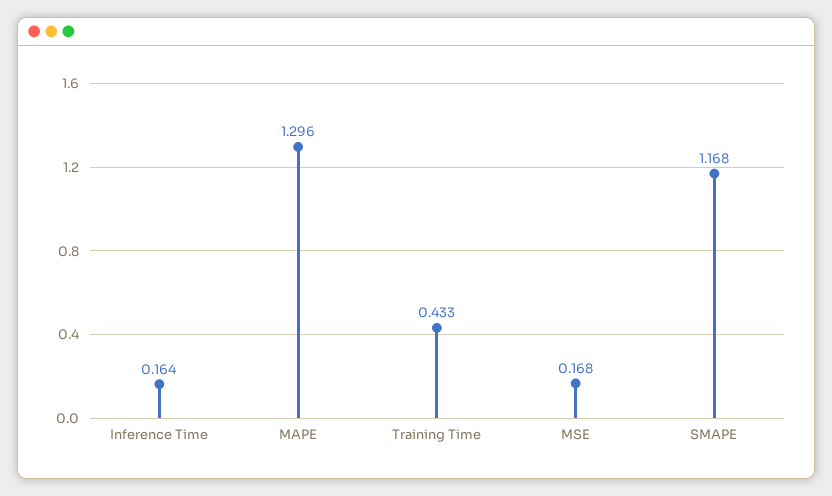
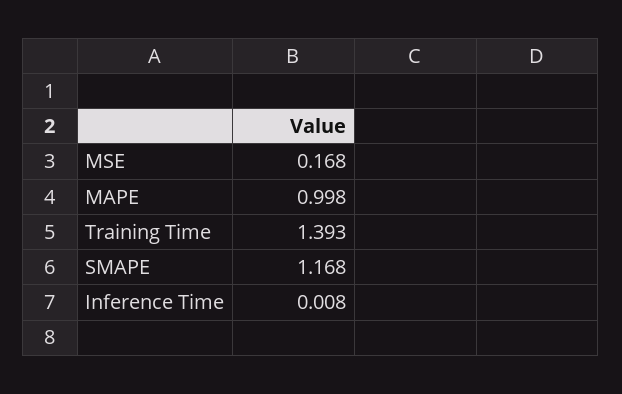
Inference Time: 0.164 -> 0.008
MAPE: 1.296 -> 0.998
Training Time: 0.433 -> 1.393

